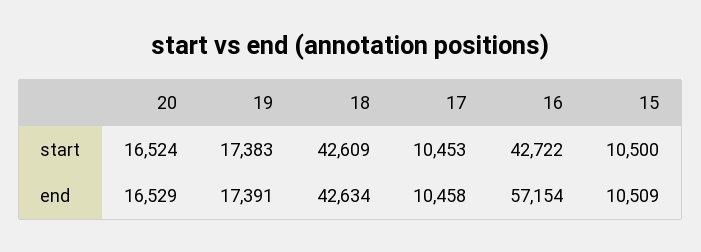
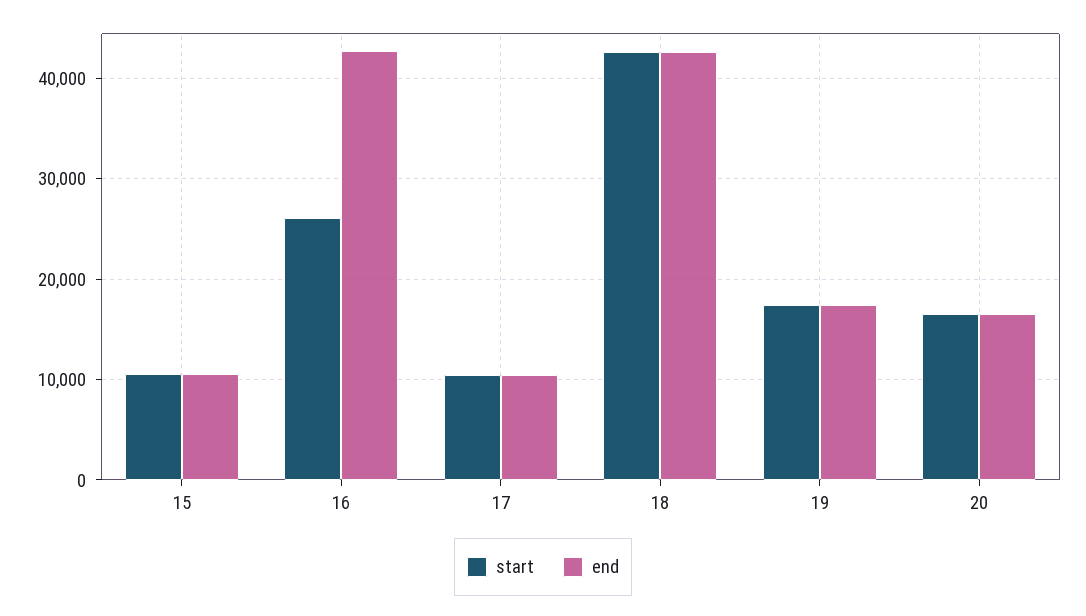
start, 16: 42722 -> 26000
end, 16: 57154 -> 43000

